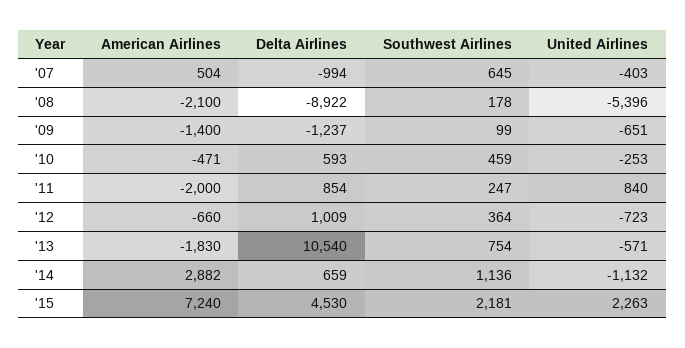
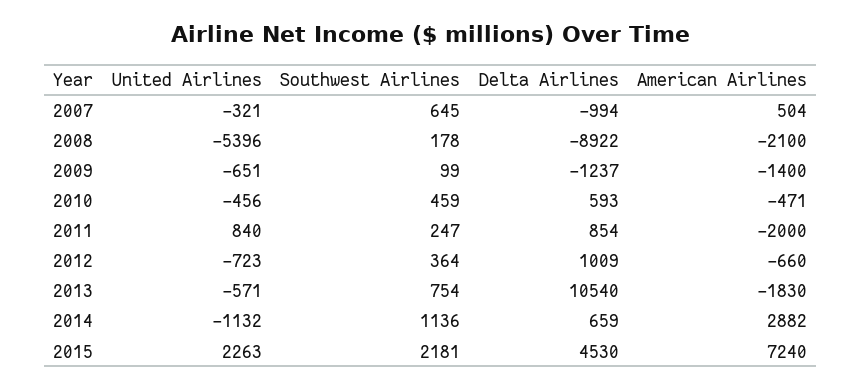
United Airlines, '07: -403 -> -321
United Airlines, '10: -253 -> -456

